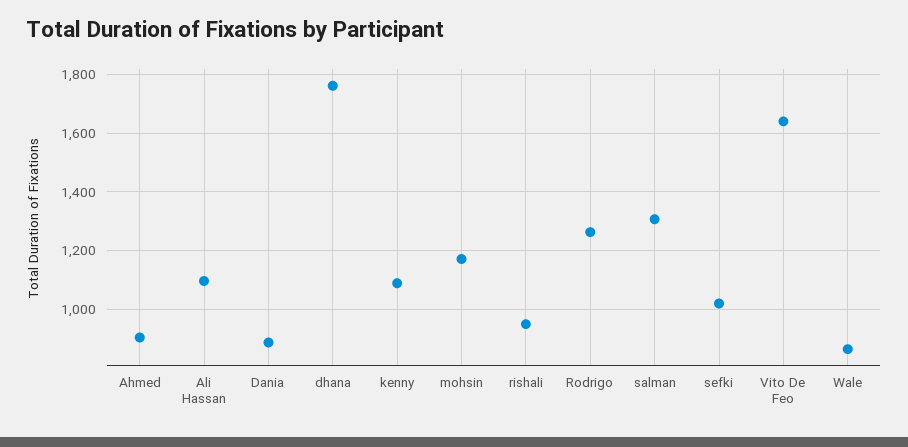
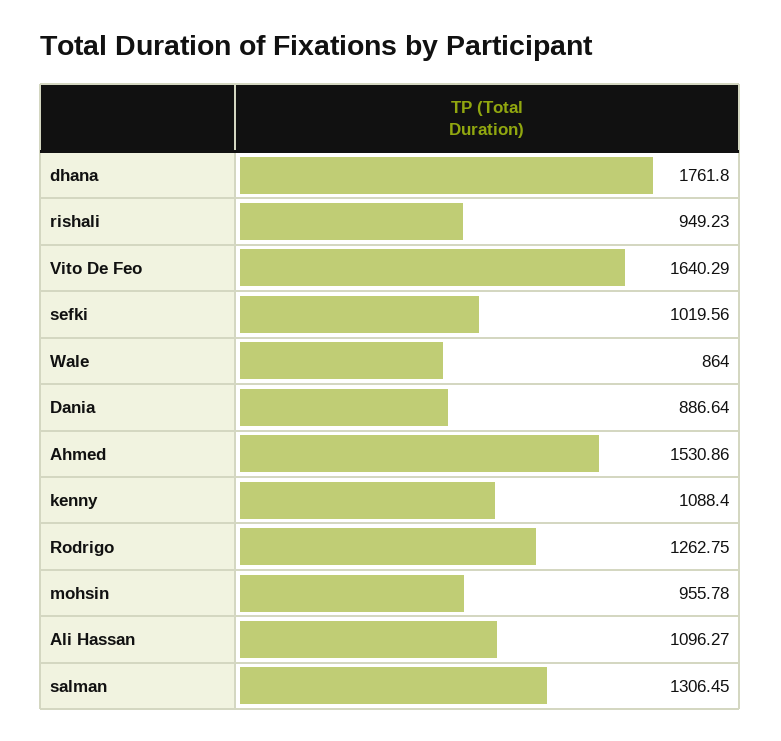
Ahmed: 900 -> 1530.86
mohsin: 1175 -> 955.78

